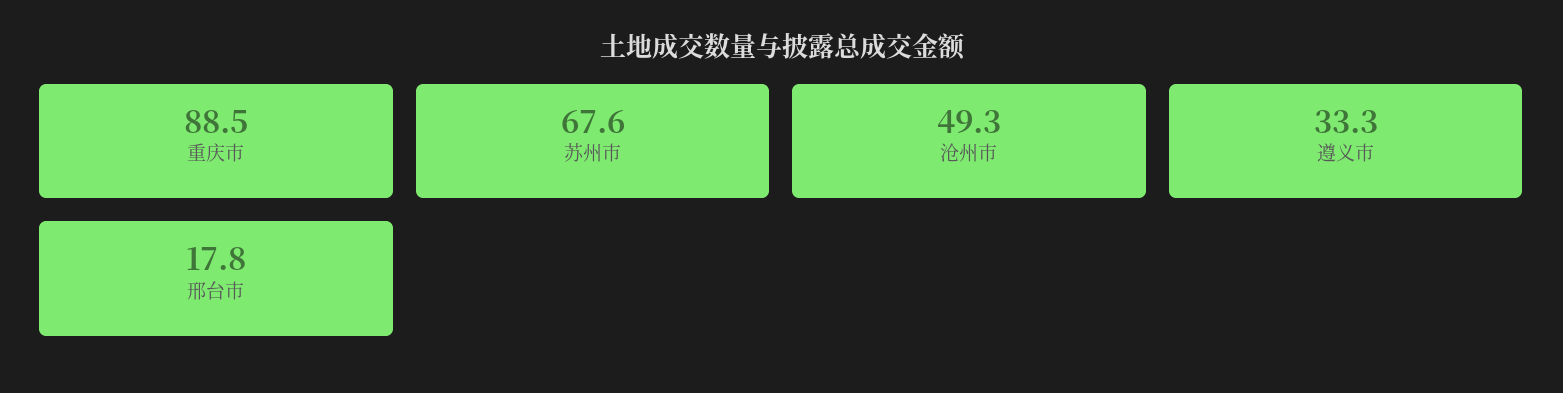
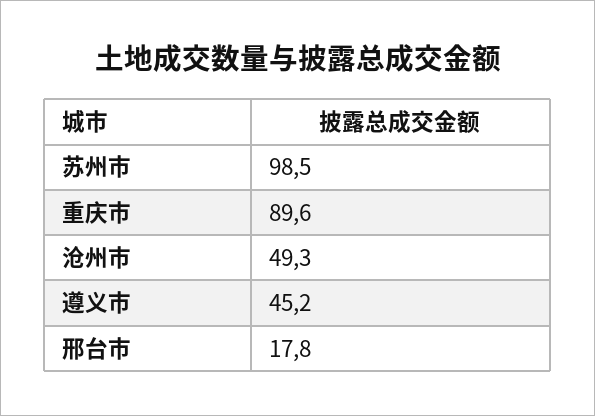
重庆市: 88.5 -> 89.6
苏州市: 67.6 -> 98.5
遵义市: 33.3 -> 45.2

